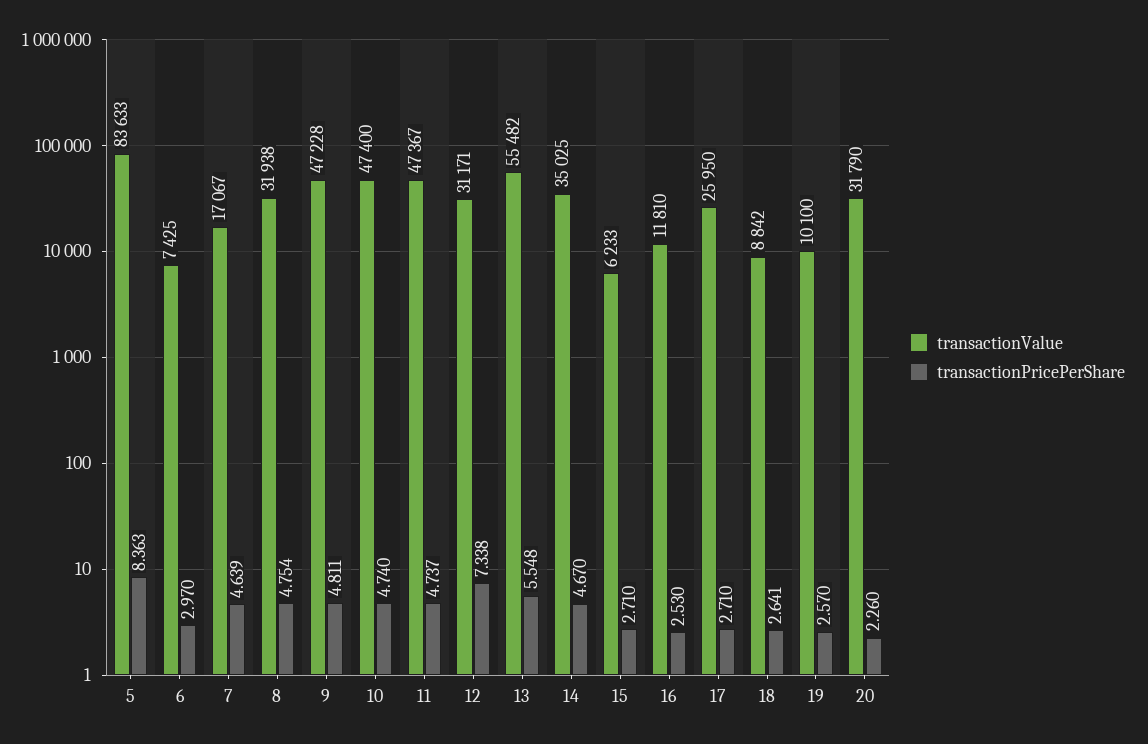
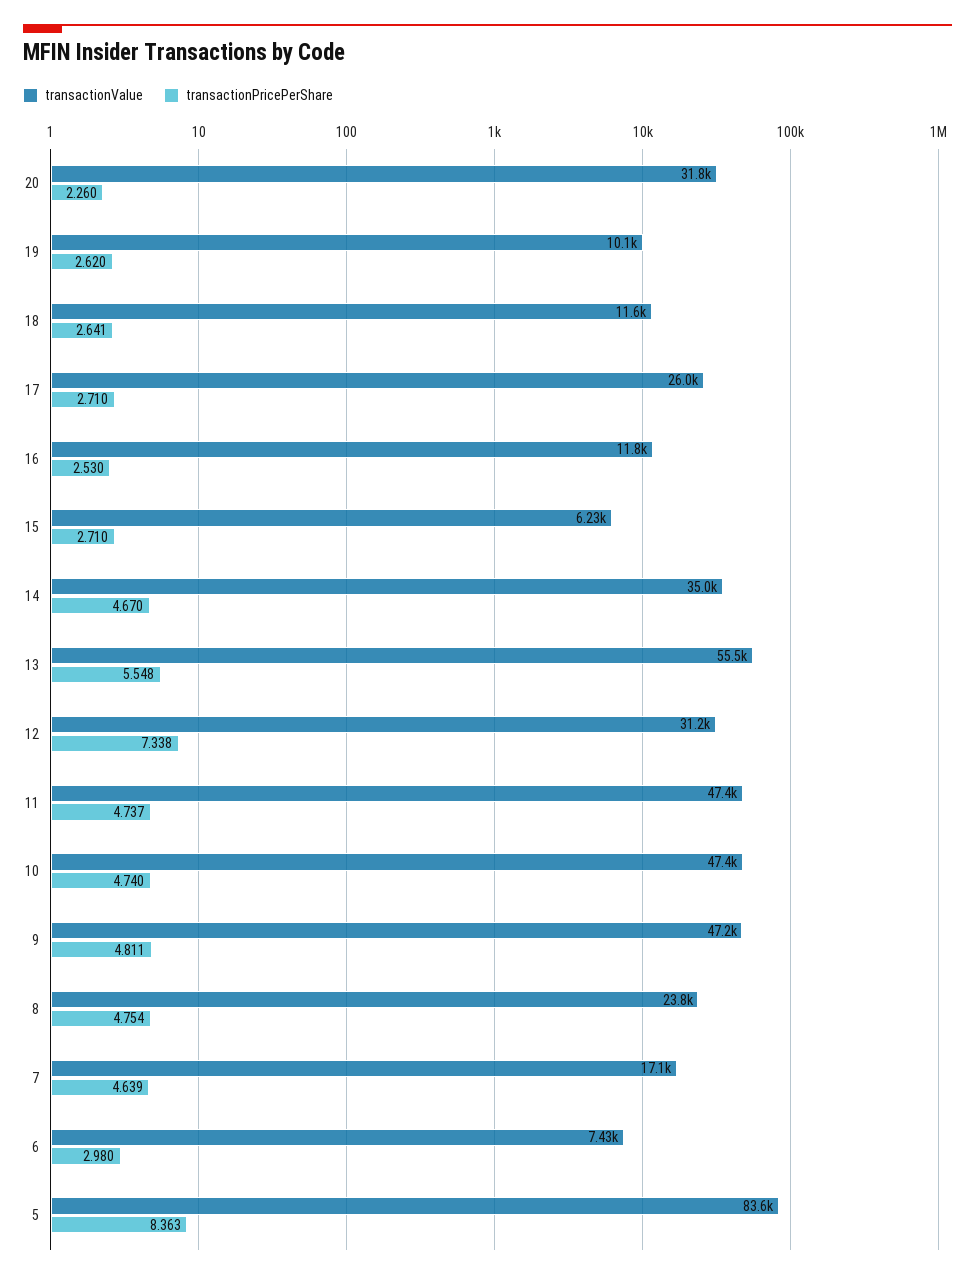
transactionPricePerShare, 6: 2.97 -> 2.98
transactionValue, 8: 31938 -> 23800
transactionValue, 18: 8842 -> 11600
transactionPricePerShare, 19: 2.57 -> 2.62

